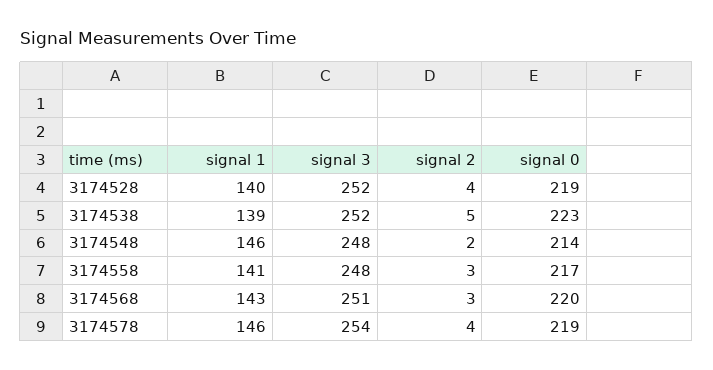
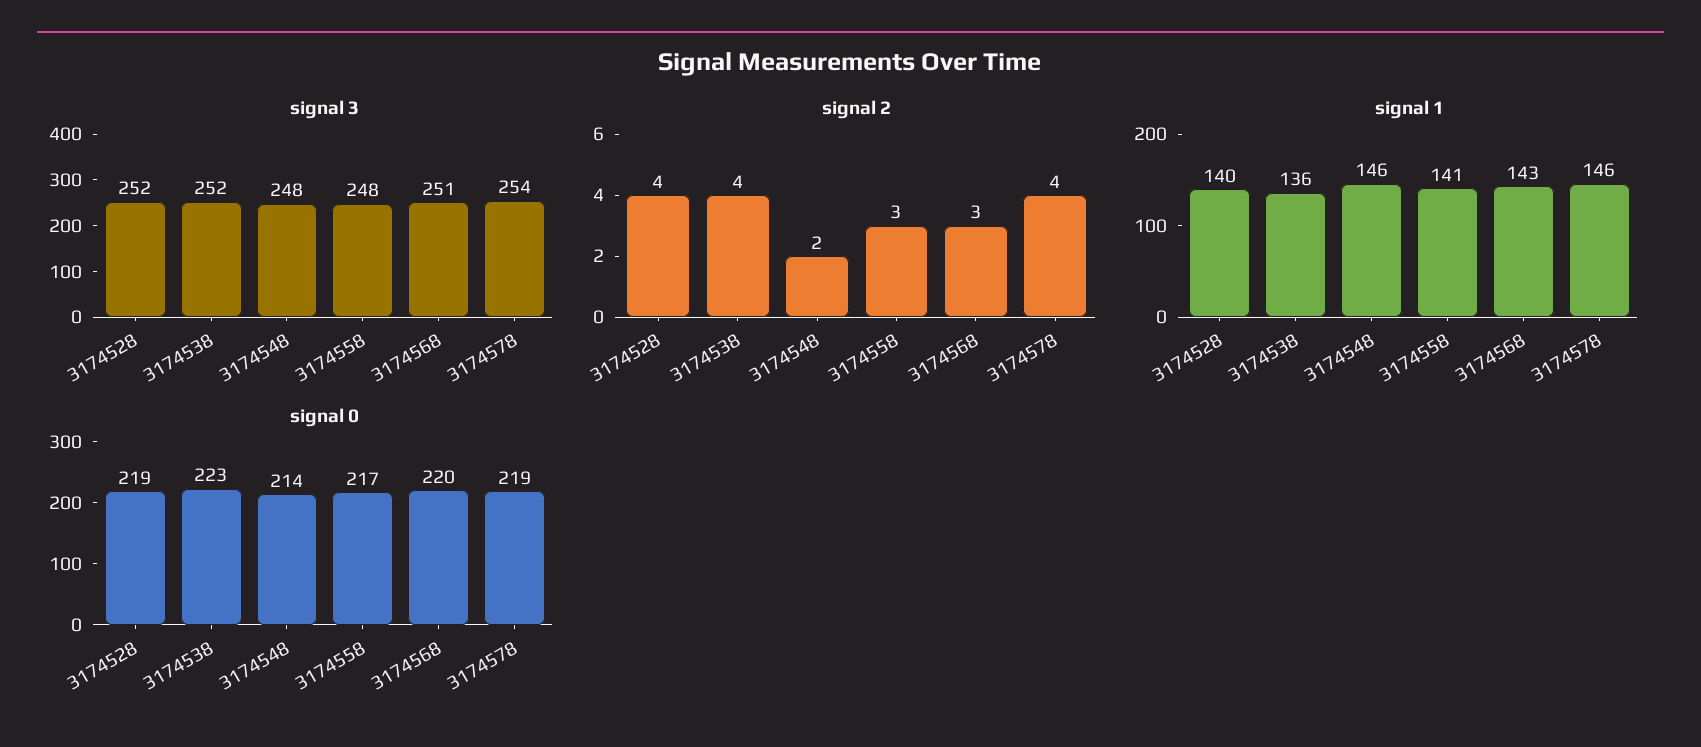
signal 1, 3174538: 139 -> 136
signal 2, 3174538: 5 -> 4

